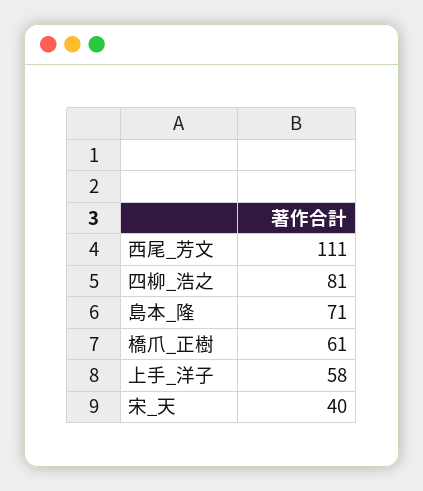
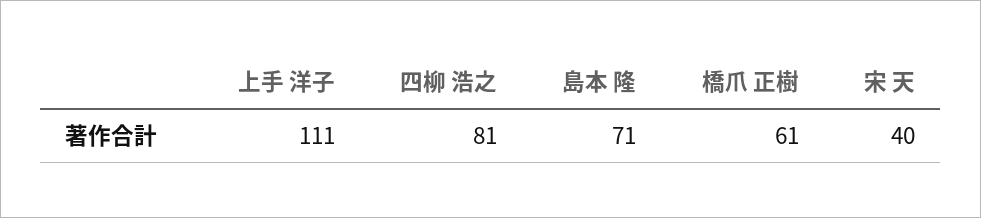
西尾_芳文: 111 -> none
上手_洋子: 58 -> 111

